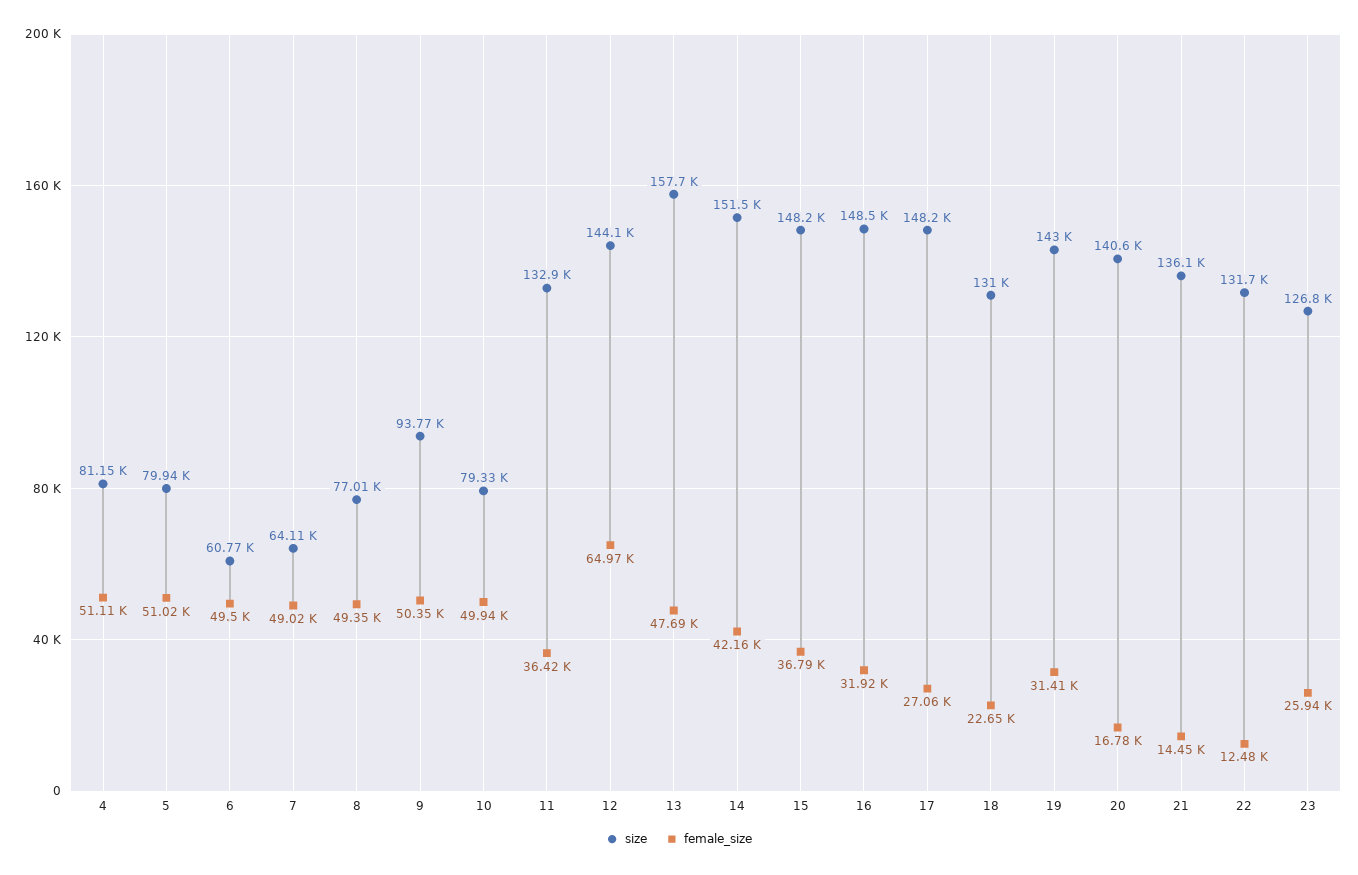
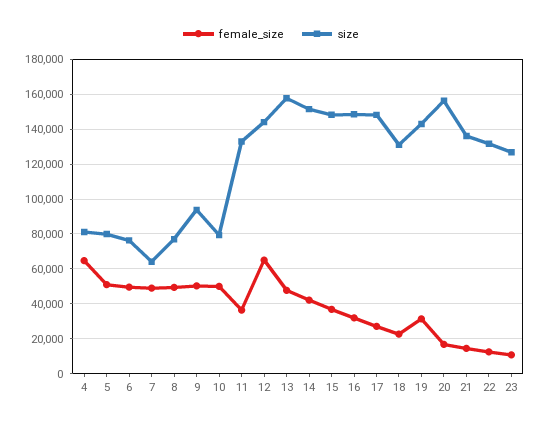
female_size, 4: 51110 -> 65000
size, 6: 60770 -> 75000
size, 20: 140600 -> 155000
female_size, 23: 25940 -> 10000

